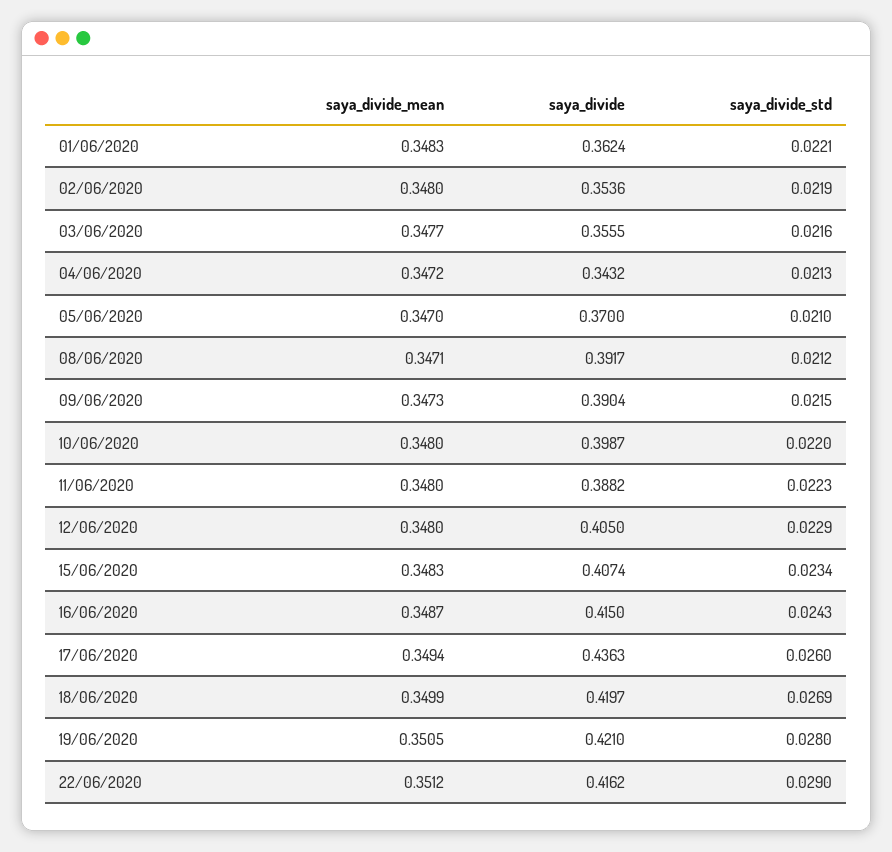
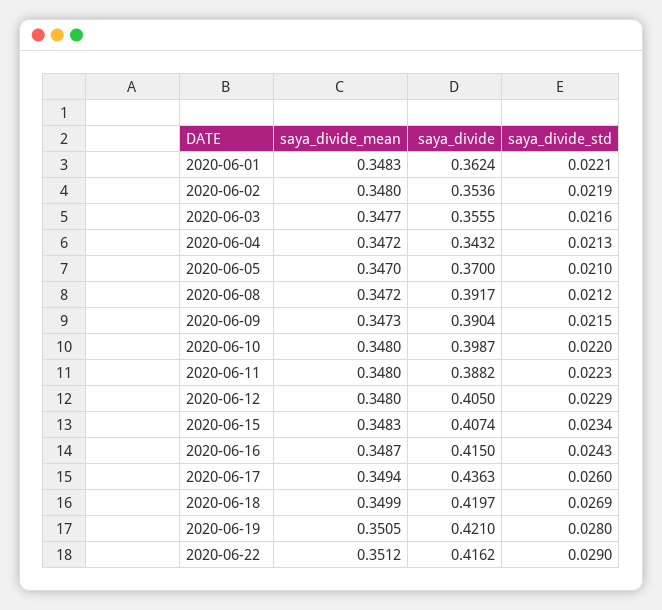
saya_divide_mean, 08/06/2020: 0.3471 -> 0.3472

